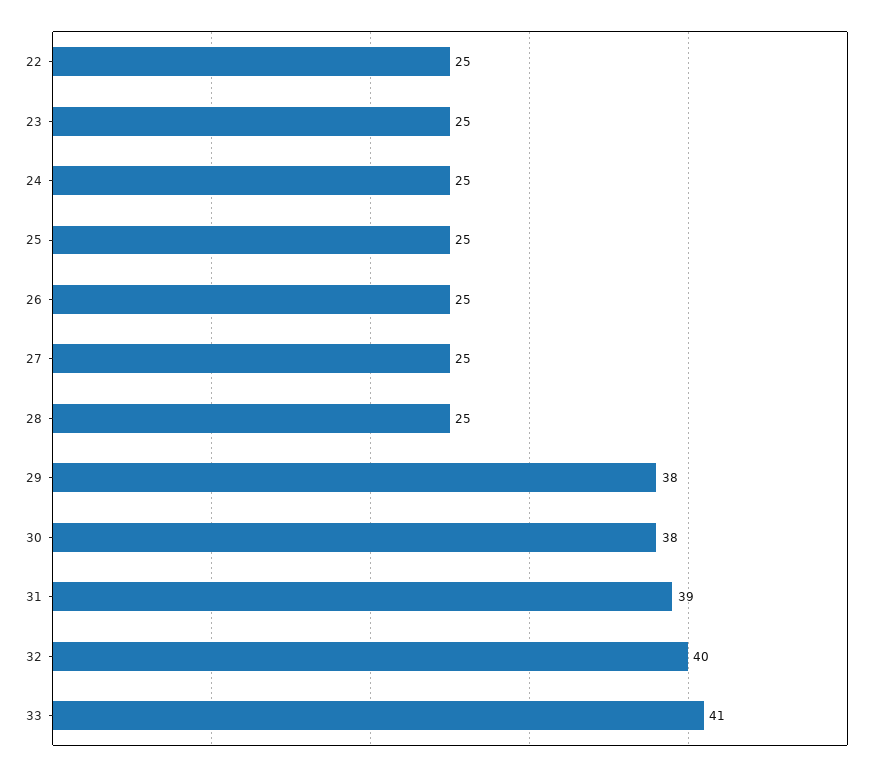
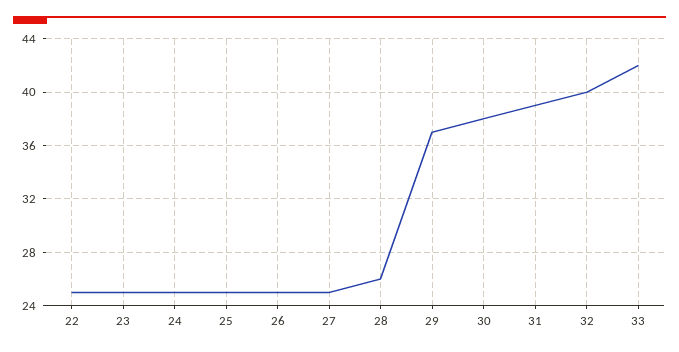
28: 25 -> 26
29: 38 -> 37
33: 41 -> 42

